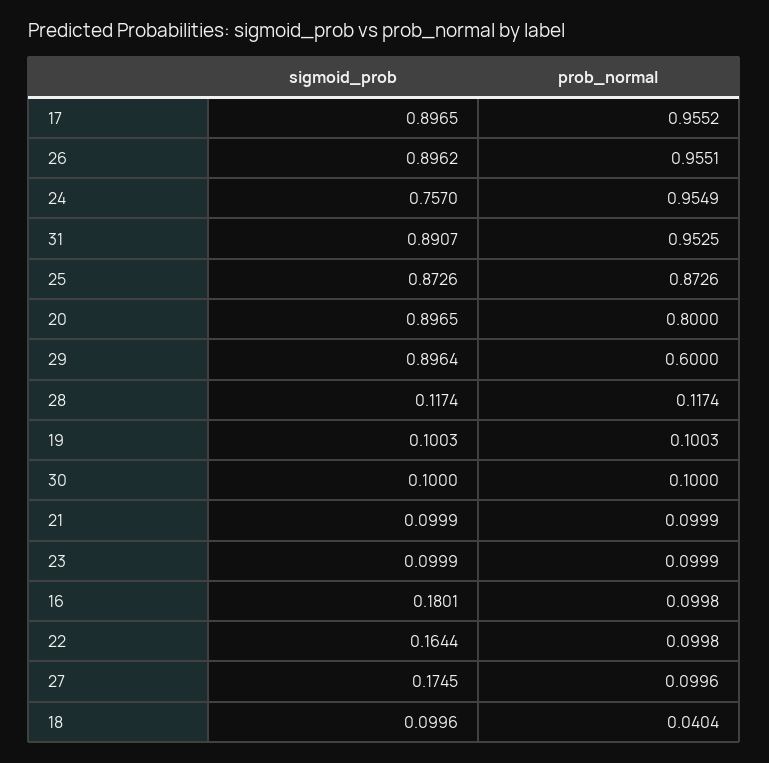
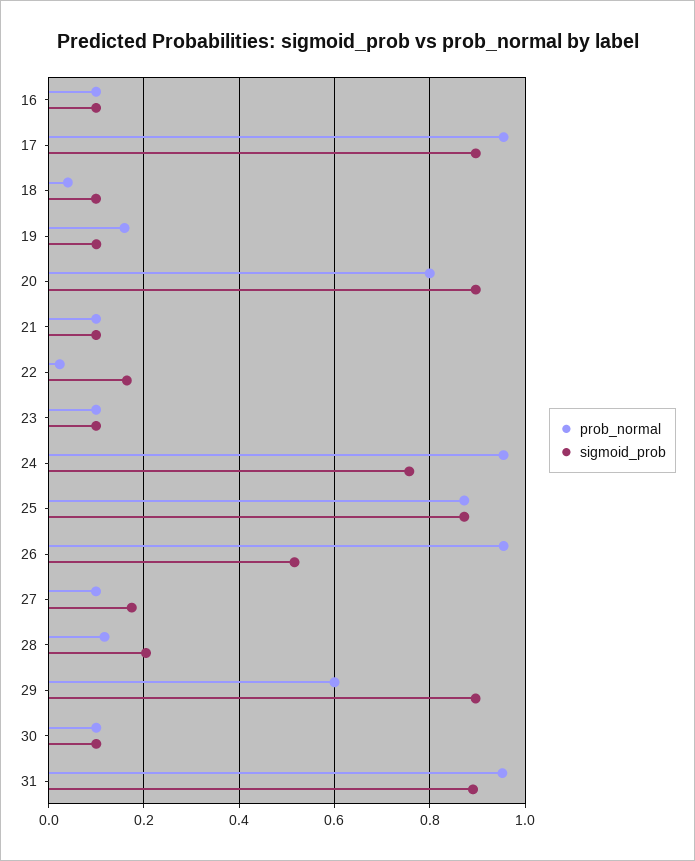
sigmoid_prob, 26: 0.8962 -> 0.52
sigmoid_prob, 28: 0.1174 -> 0.2
prob_normal, 19: 0.1003 -> 0.16
sigmoid_prob, 16: 0.1801 -> 0.1
prob_normal, 22: 0.0998 -> 0.02

